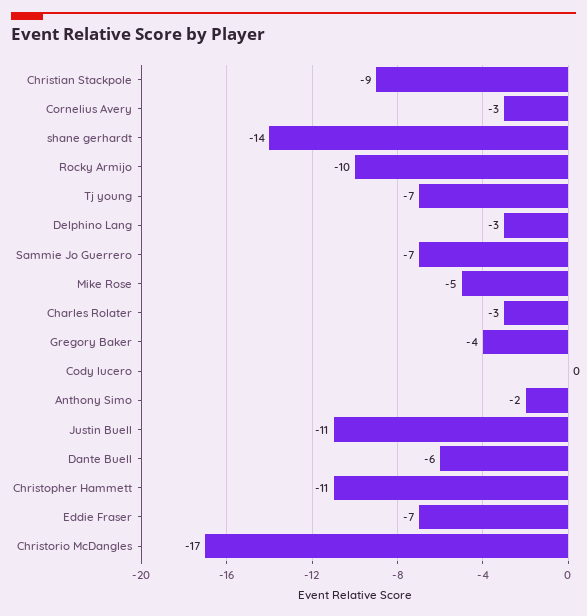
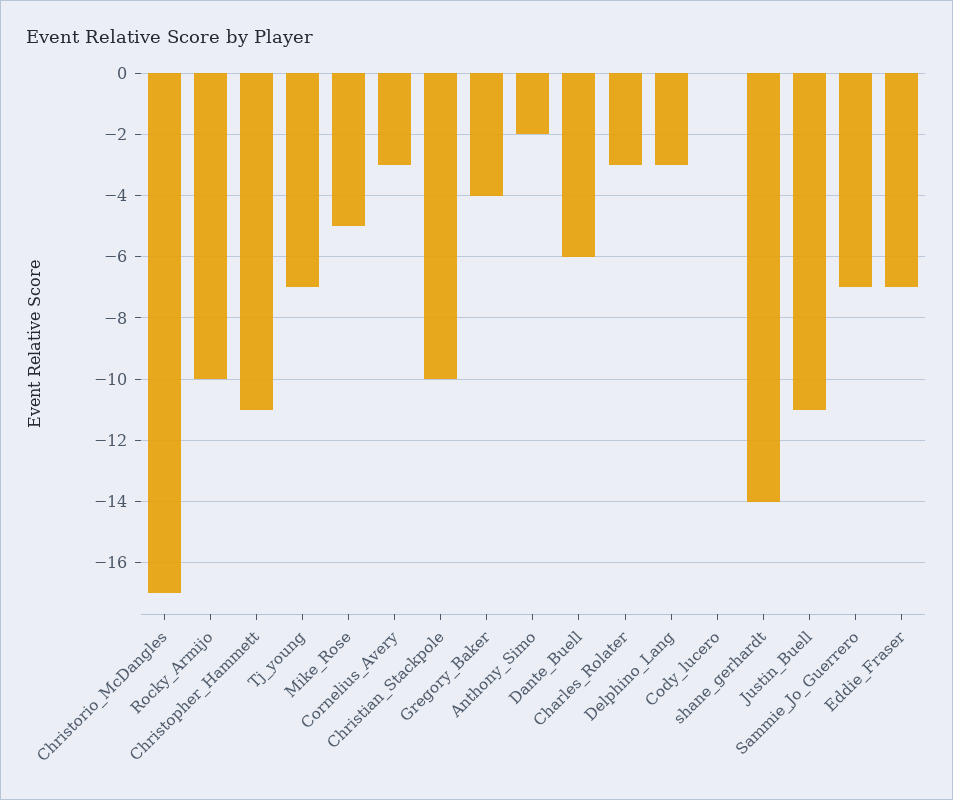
Christian Stackpole: -9 -> -10

